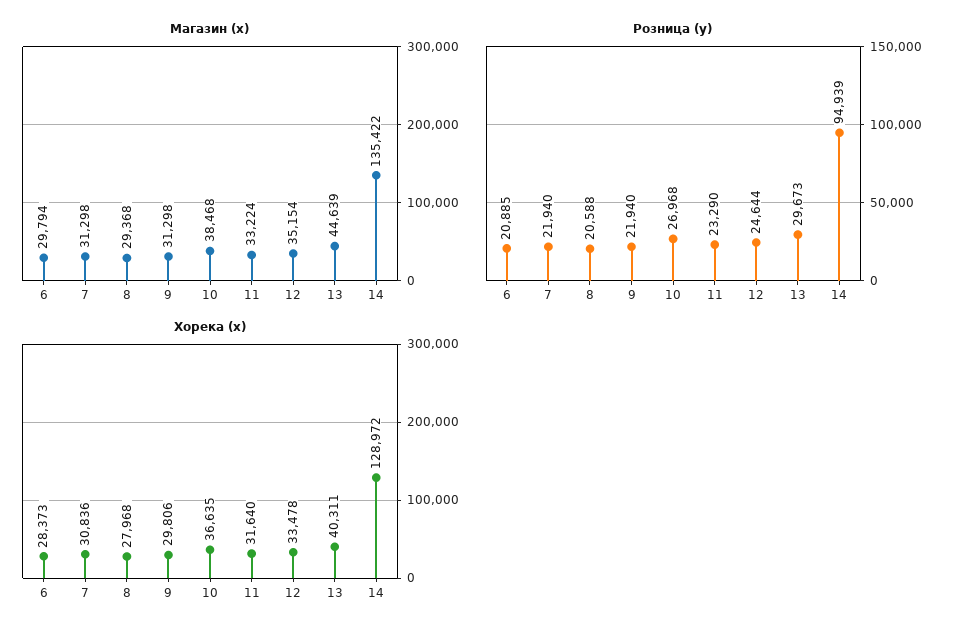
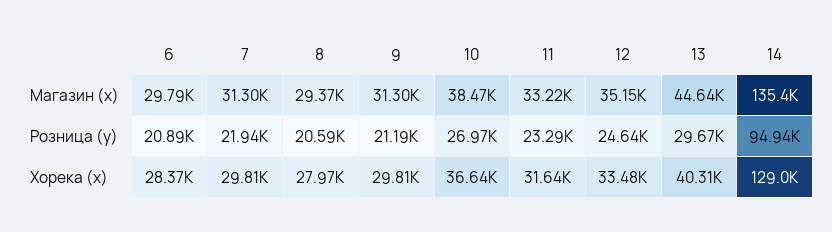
Розница (y), 9: 21940 -> 21190
Хорека (x), 7: 30836 -> 29810

